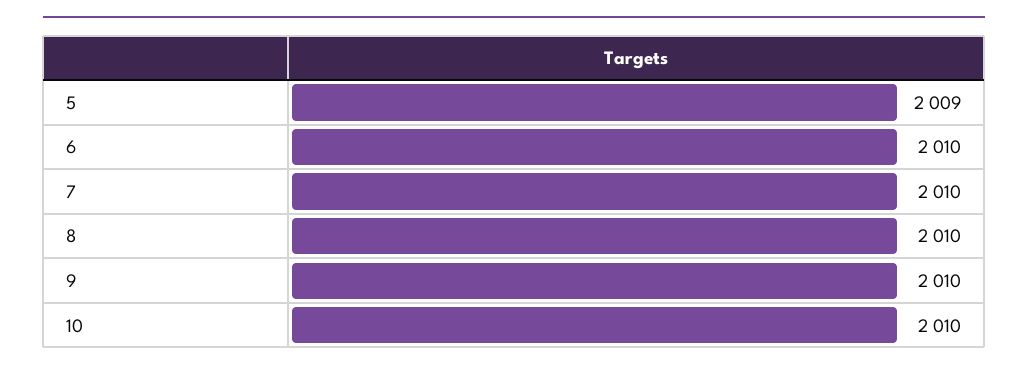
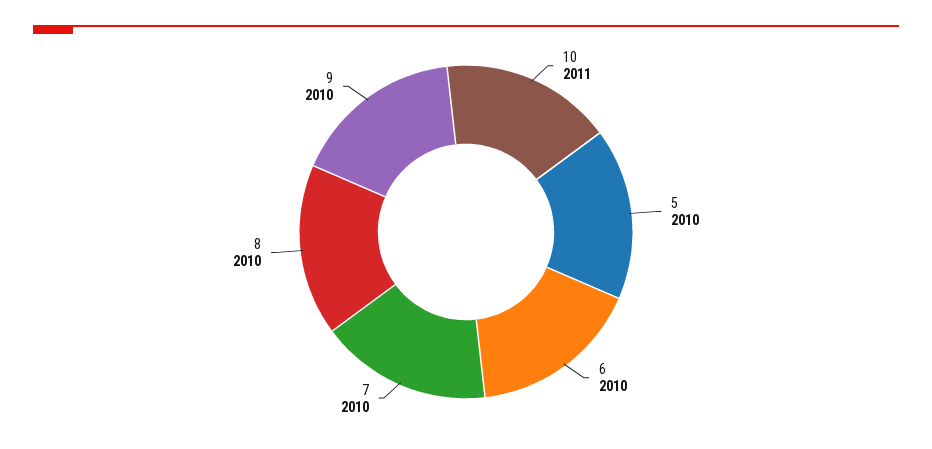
5: 2009 -> 2010
10: 2010 -> 2011

